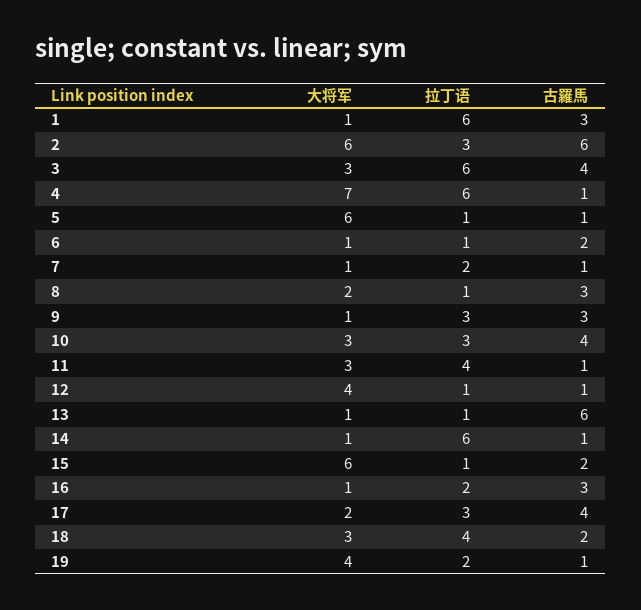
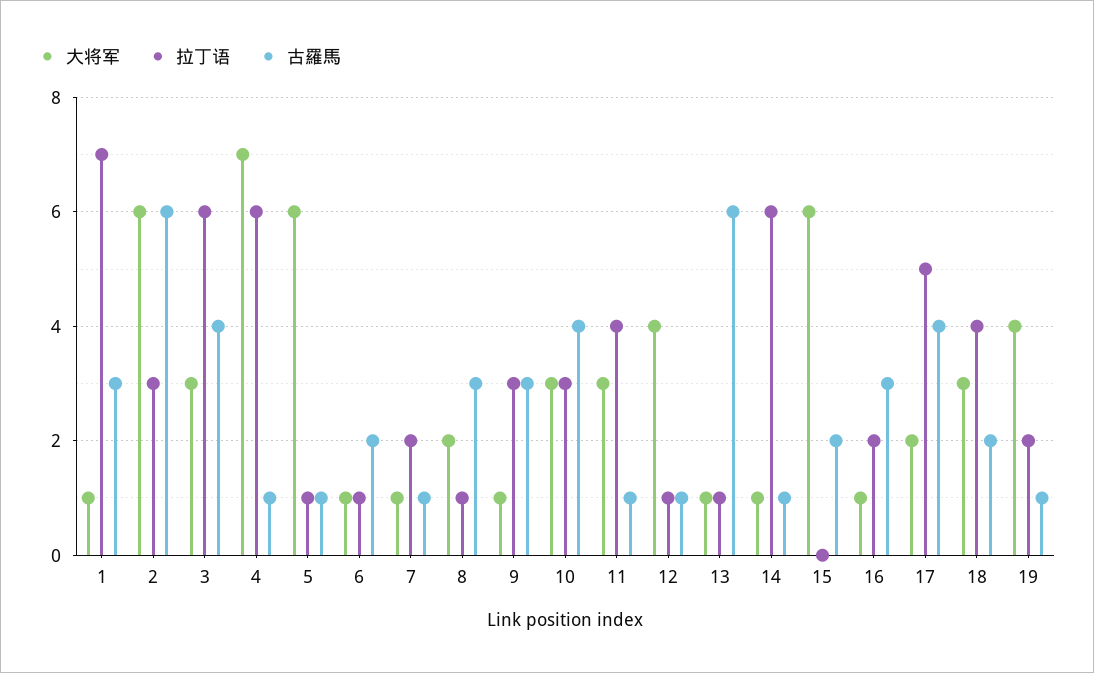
拉丁语, 1: 6 -> 7
拉丁语, 15: 1 -> 0
拉丁语, 17: 3 -> 5

